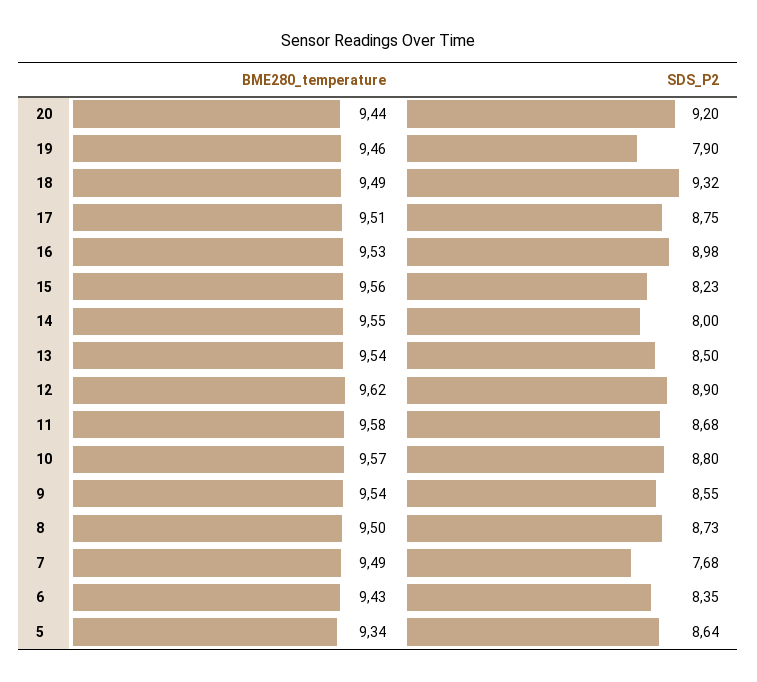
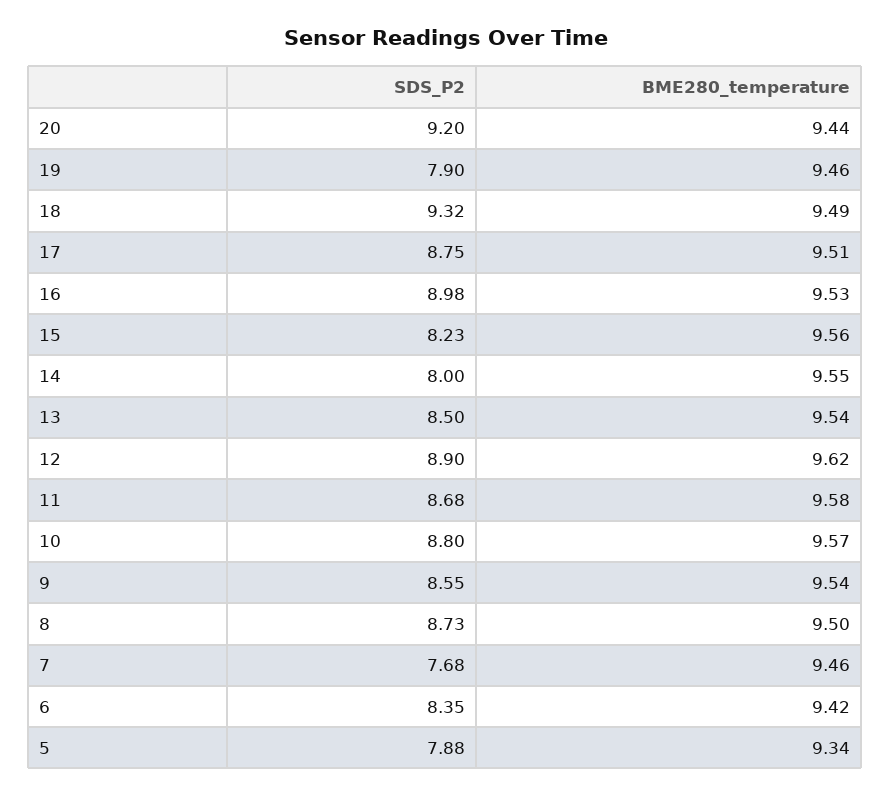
BME280_temperature, 7: 9.49 -> 9.46
BME280_temperature, 6: 9.43 -> 9.42
SDS_P2, 5: 8.64 -> 7.88

